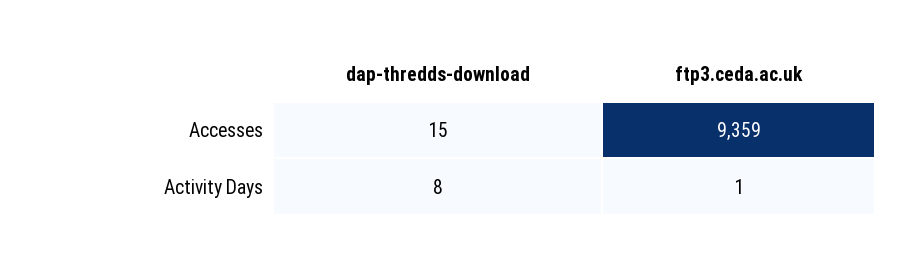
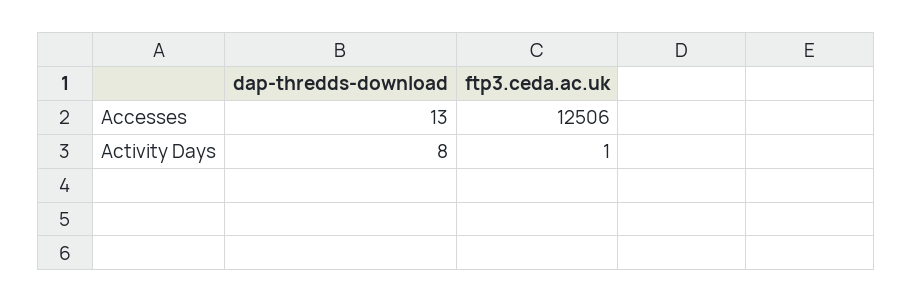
dap-thredds-download, Accesses: 15 -> 13
ftp3.ceda.ac.uk, Accesses: 9359 -> 12506

